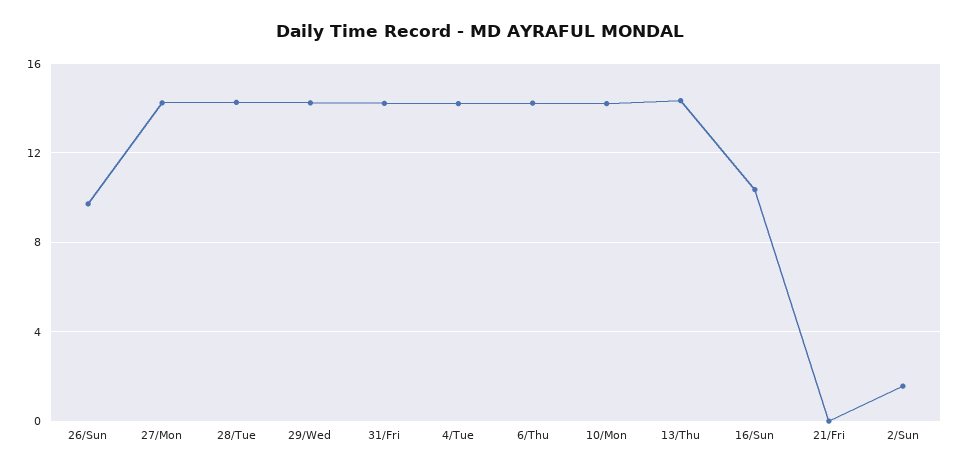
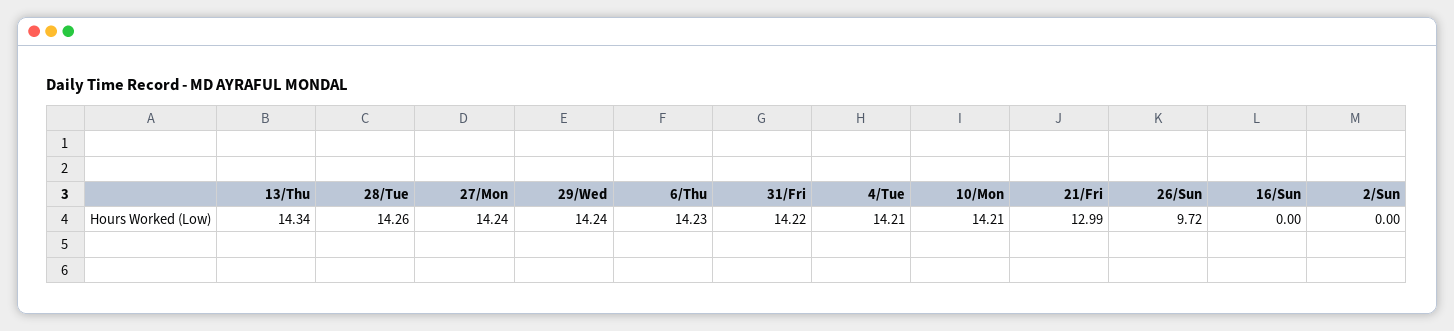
16/Sun: 10.5 -> 0
21/Fri: 0 -> 12.99
2/Sun: 1.5 -> 0

